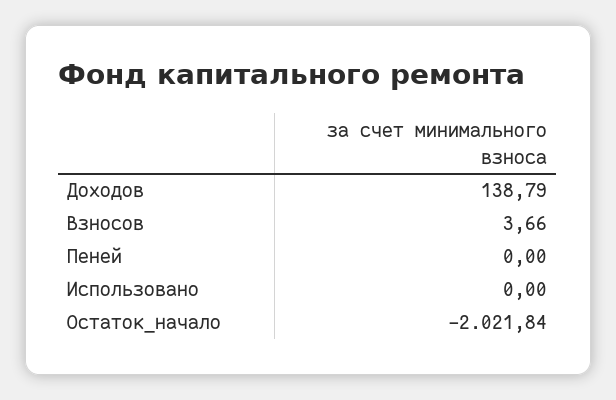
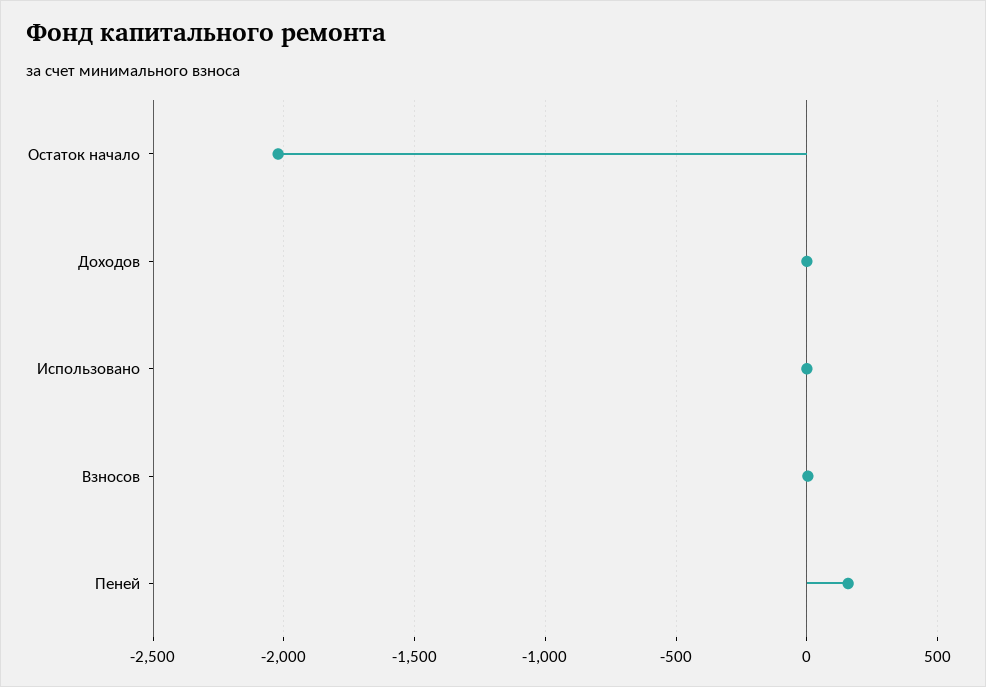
Доходов: 138.79 -> 0
Пеней: 0 -> 150

